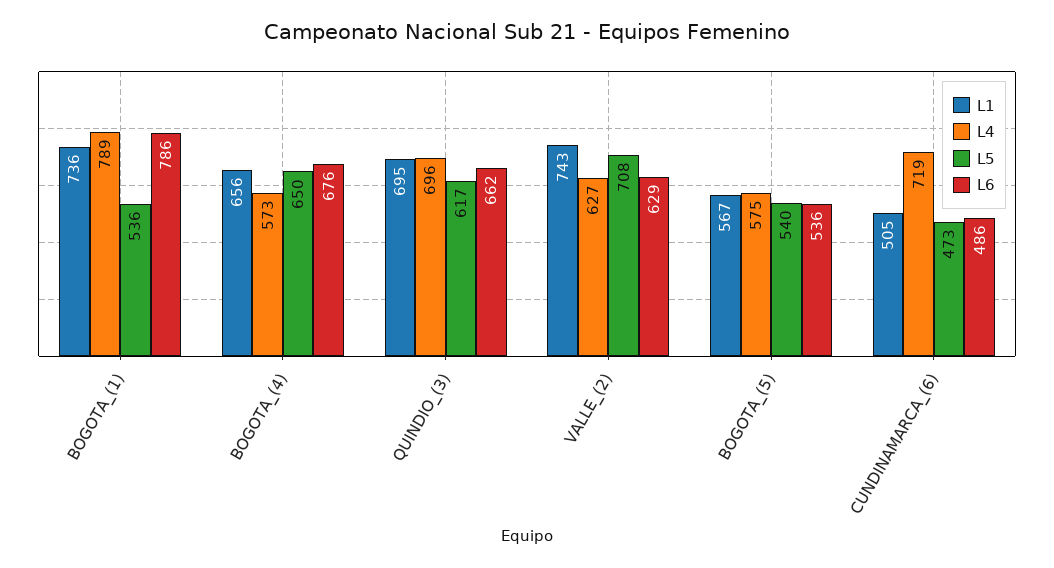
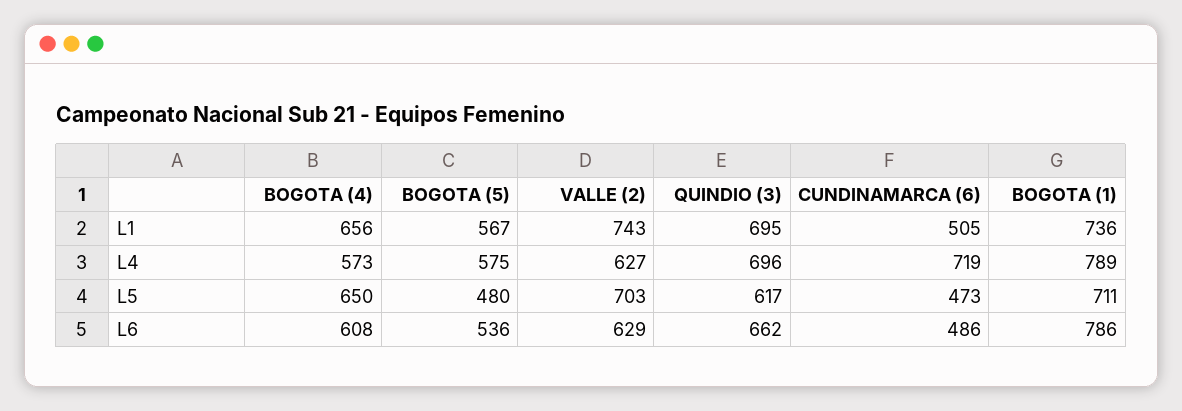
L5, BOGOTA_(1): 536 -> 711
L6, BOGOTA_(4): 676 -> 608
L5, VALLE_(2): 708 -> 703
L5, BOGOTA_(5): 540 -> 480

